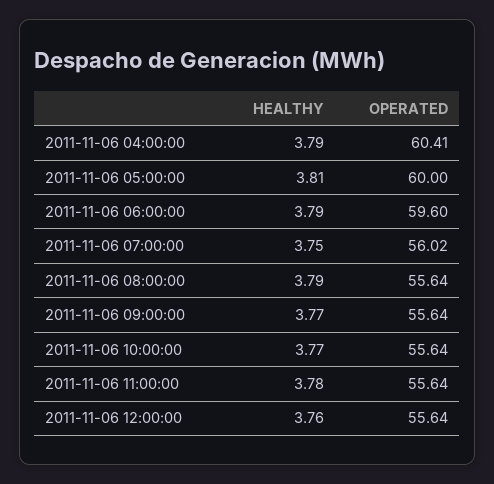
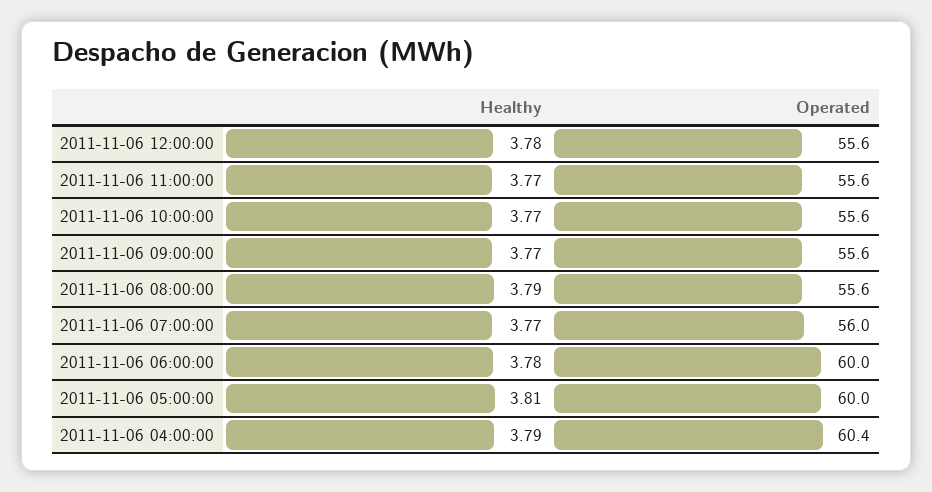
HEALTHY, 2011-11-06 06:00:00: 3.79 -> 3.78
OPERATED, 2011-11-06 06:00:00: 59.6 -> 60
HEALTHY, 2011-11-06 07:00:00: 3.75 -> 3.77
HEALTHY, 2011-11-06 11:00:00: 3.78 -> 3.77
HEALTHY, 2011-11-06 12:00:00: 3.76 -> 3.78

